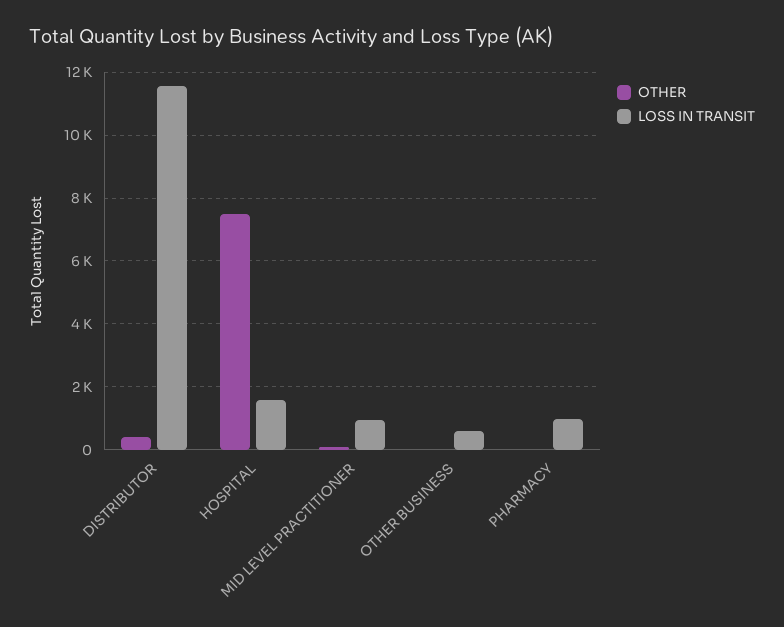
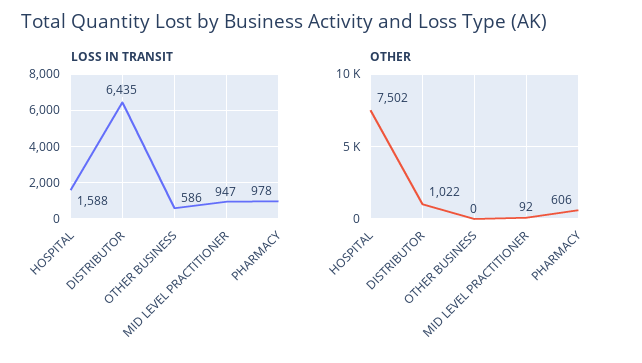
OTHER, DISTRIBUTOR: 400 -> 1022
LOSS IN TRANSIT, DISTRIBUTOR: 11600 -> 6435
OTHER, PHARMACY: 0 -> 606

